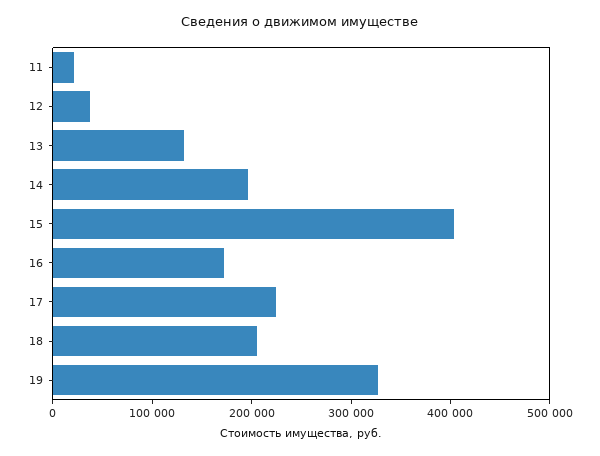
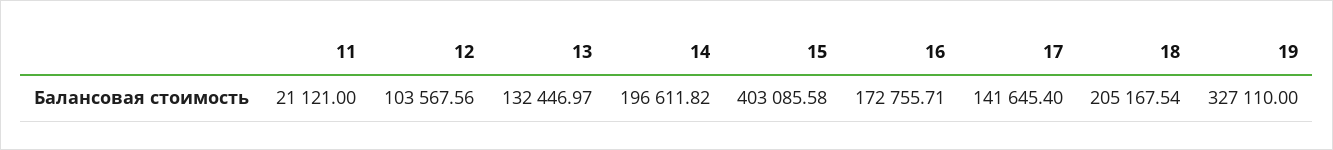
12: 40000 -> 103567.56
17: 220000 -> 141645.4

